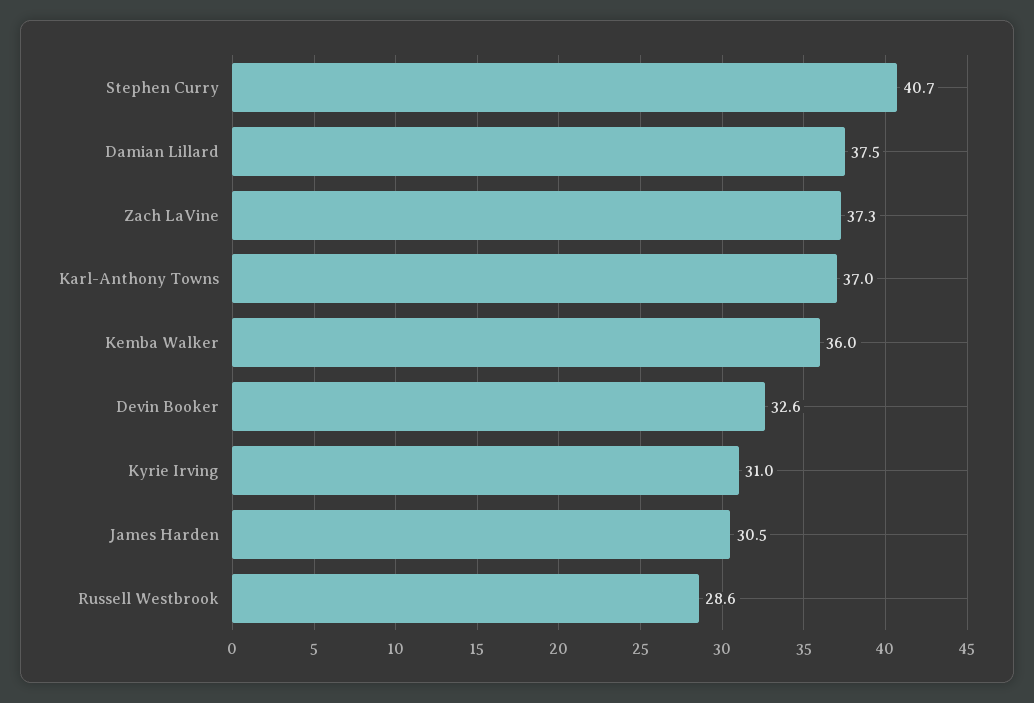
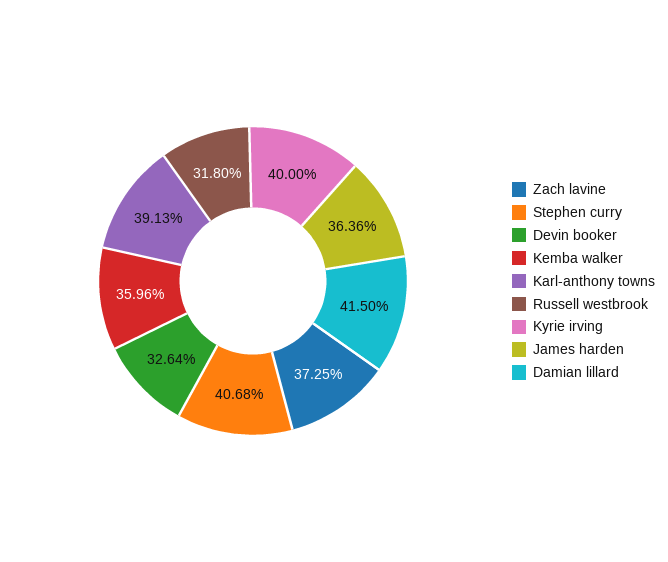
Damian Lillard: 37.5 -> 41.5
Karl-Anthony Towns: 37 -> 39.13
Kyrie Irving: 31 -> 40
James Harden: 30.5 -> 36.36
Russell Westbrook: 28.6 -> 31.8

